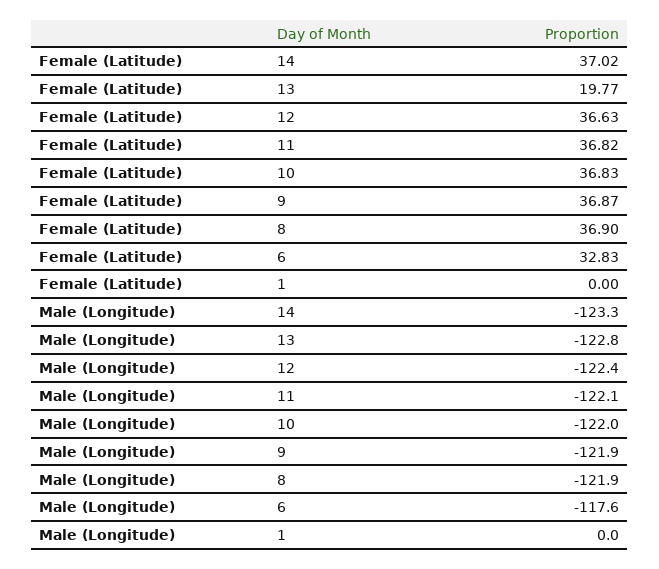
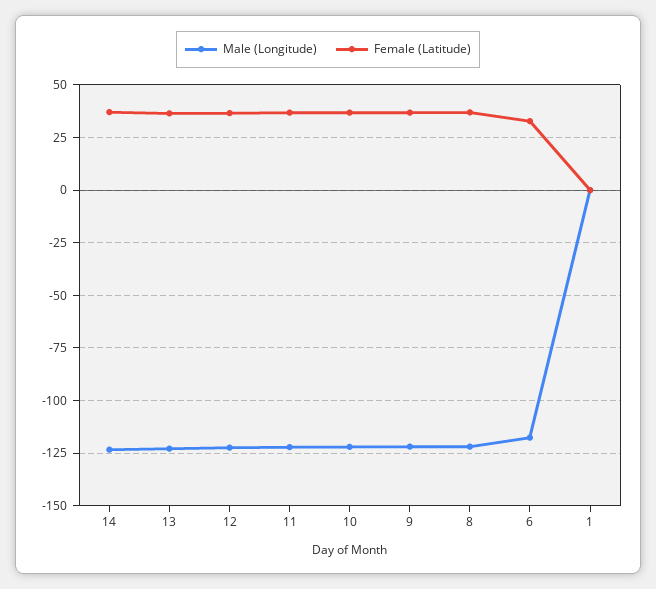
Female (Latitude), 13: 19.77 -> 35

